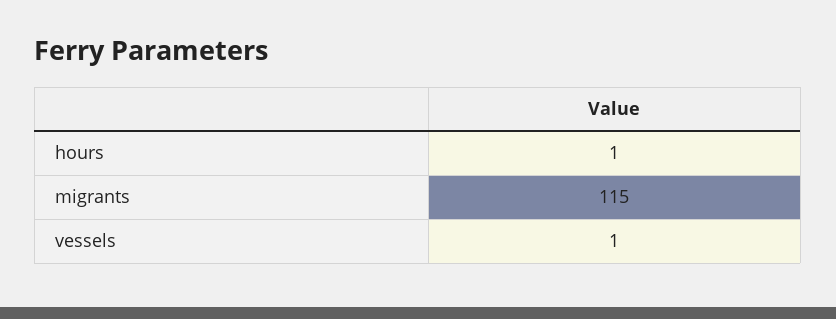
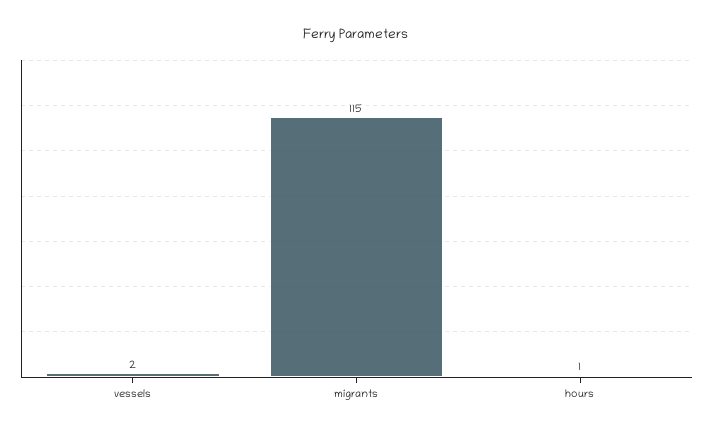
vessels: 1 -> 2

